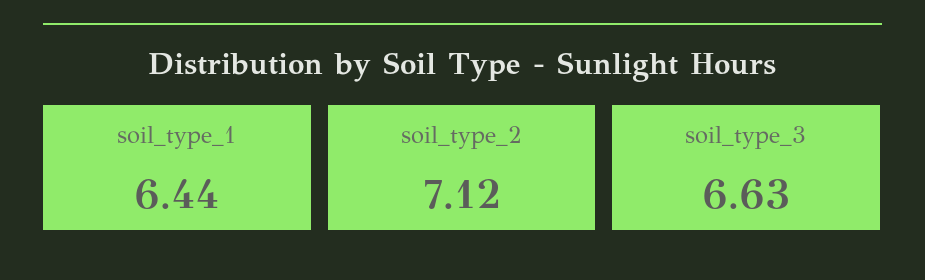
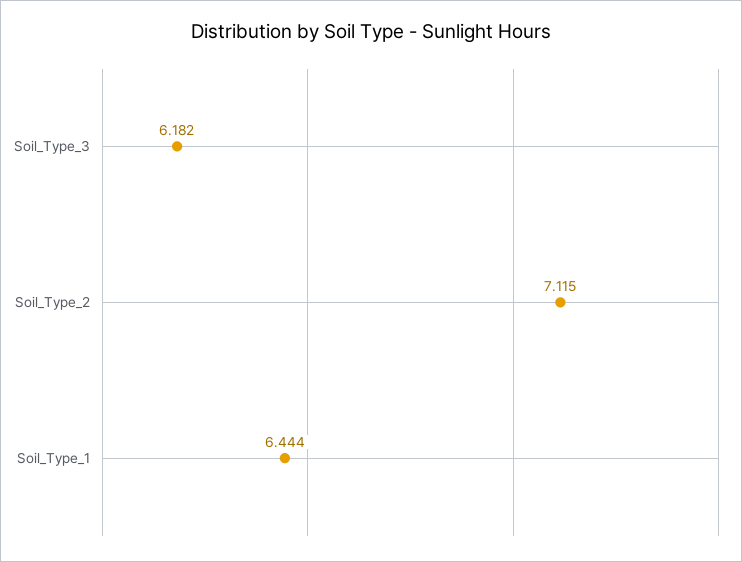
soil_type_3: 6.63 -> 6.182

